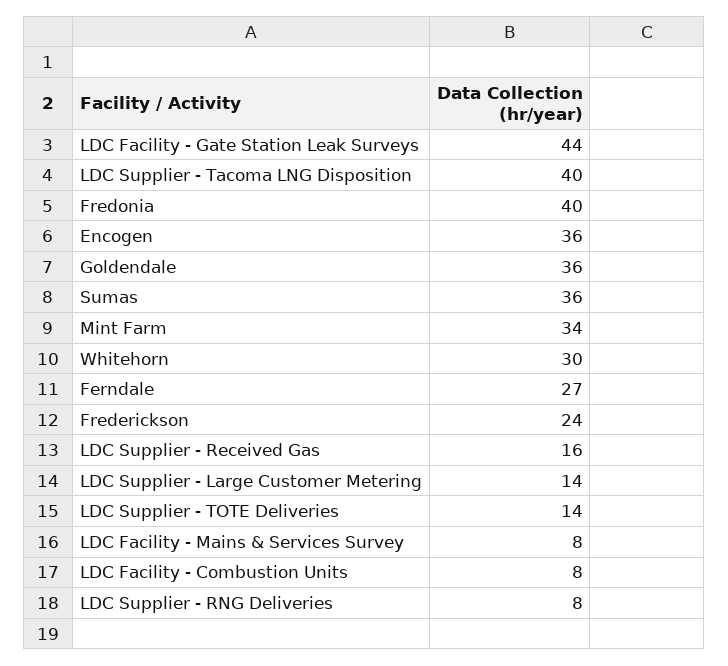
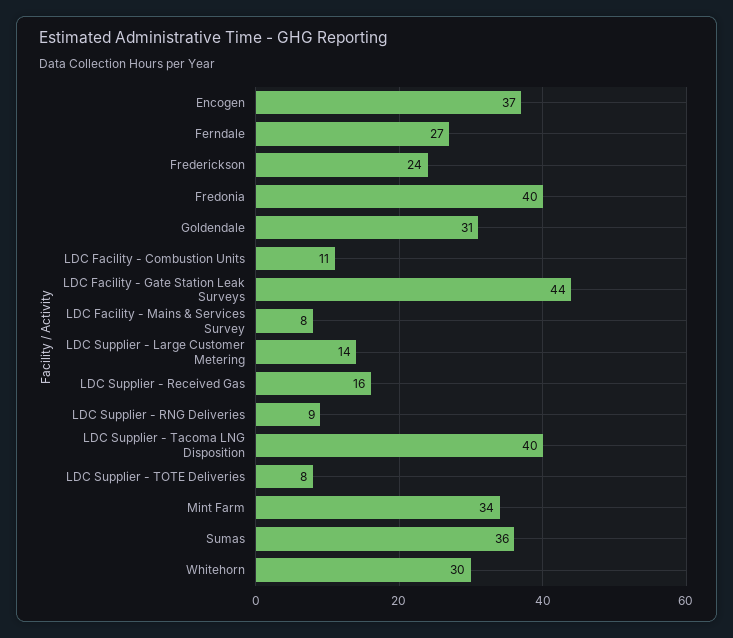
Encogen: 36 -> 37
Goldendale: 36 -> 31
LDC Supplier - TOTE Deliveries: 14 -> 8
LDC Facility - Combustion Units: 8 -> 11
LDC Supplier - RNG Deliveries: 8 -> 9

